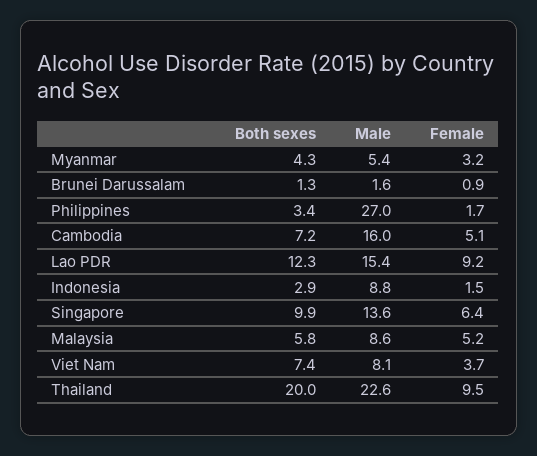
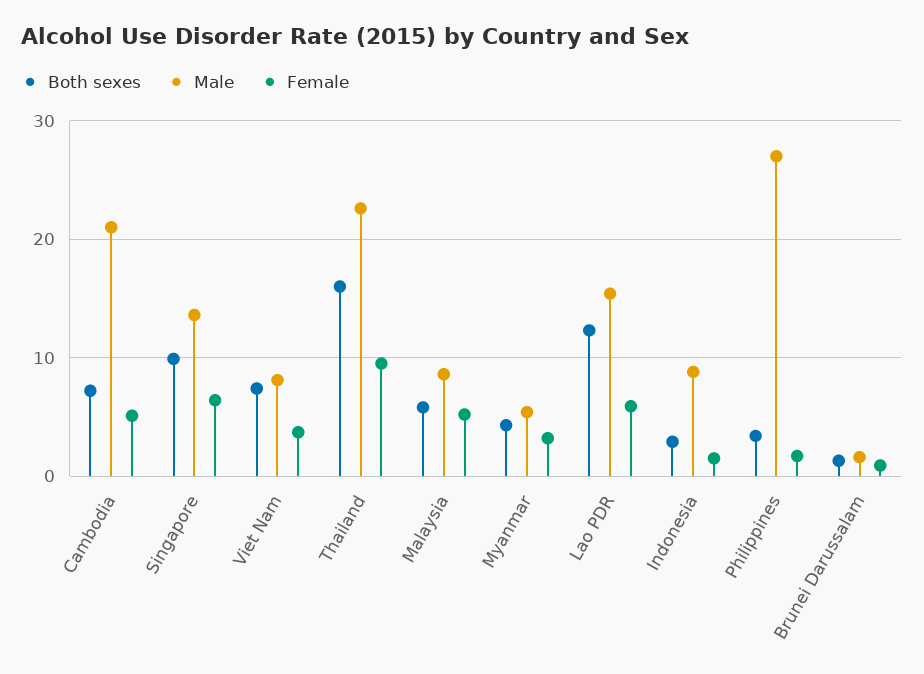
Male, Cambodia: 16 -> 21
Female, Lao PDR: 9.2 -> 6
Both sexes, Thailand: 20 -> 16

